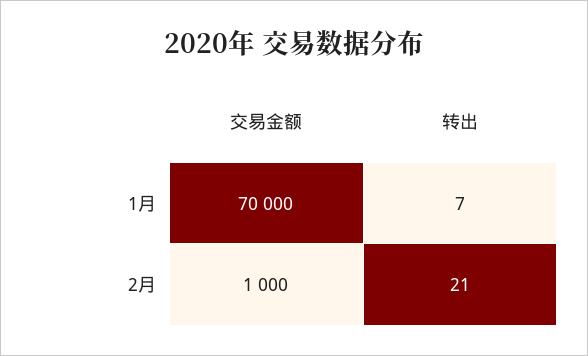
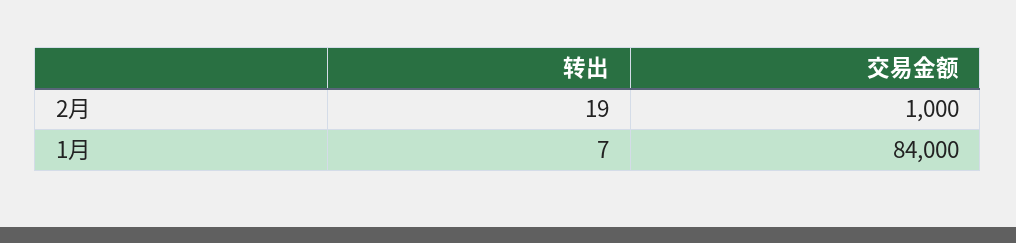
交易金额, 1月: 70000 -> 84000
转出, 2月: 21 -> 19

